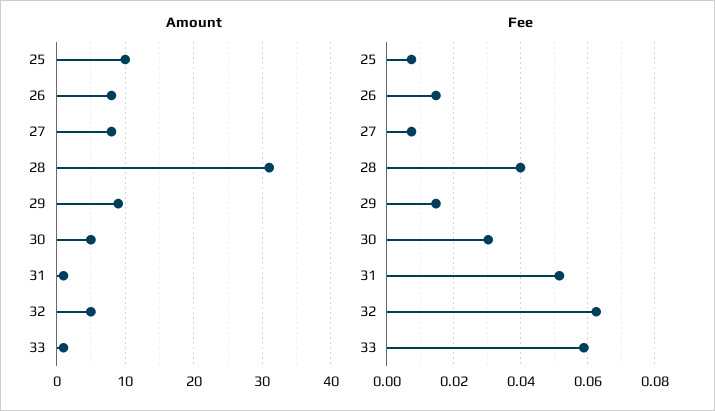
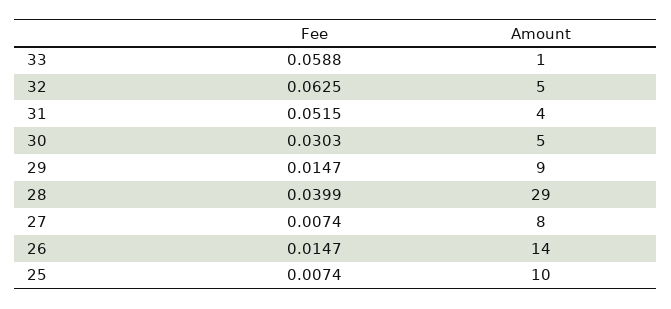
Amount, 26: 8 -> 14
Amount, 28: 31 -> 29
Amount, 31: 1 -> 4

